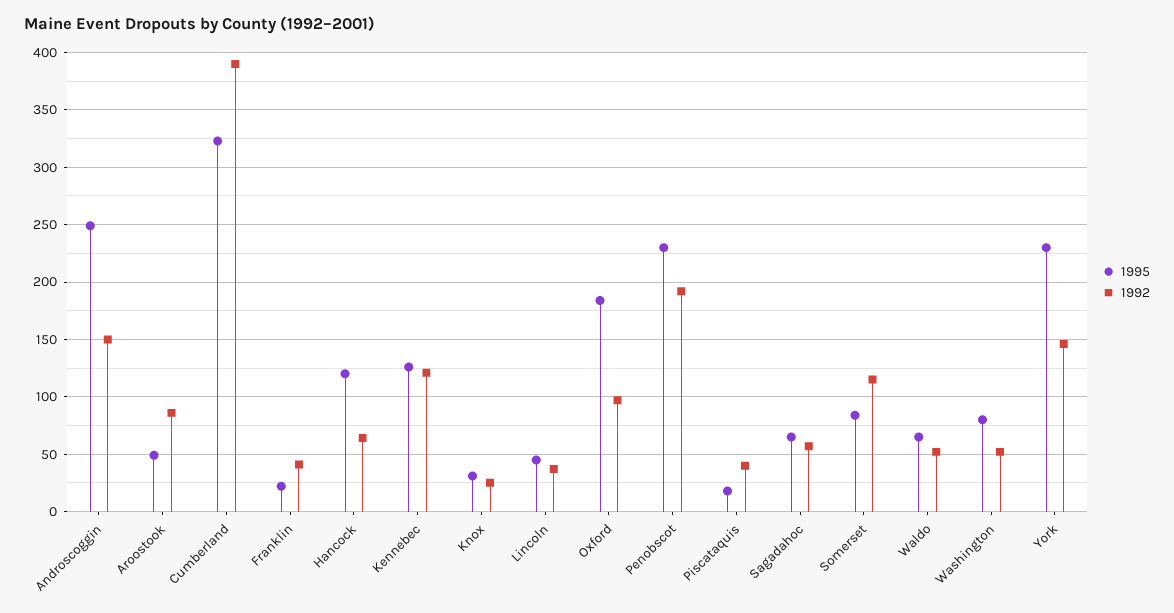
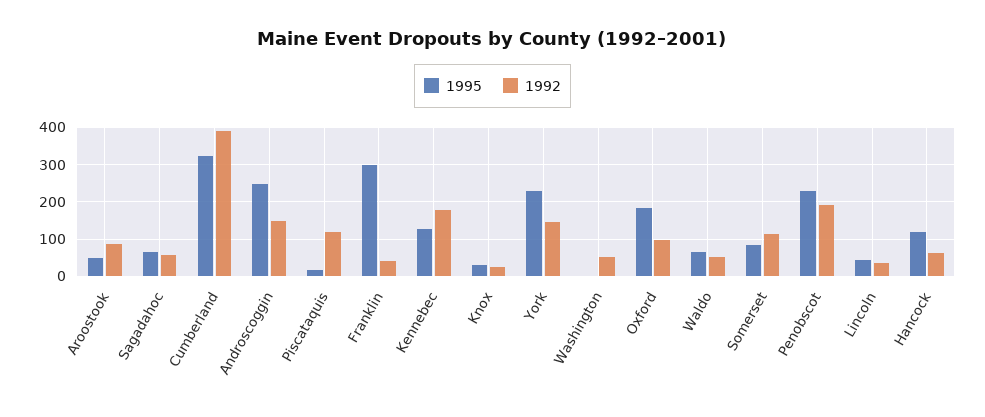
1995, Franklin: 20 -> 300
1992, Kennebec: 120 -> 180
1992, Piscataquis: 40 -> 120
1995, Washington: 80 -> 0

